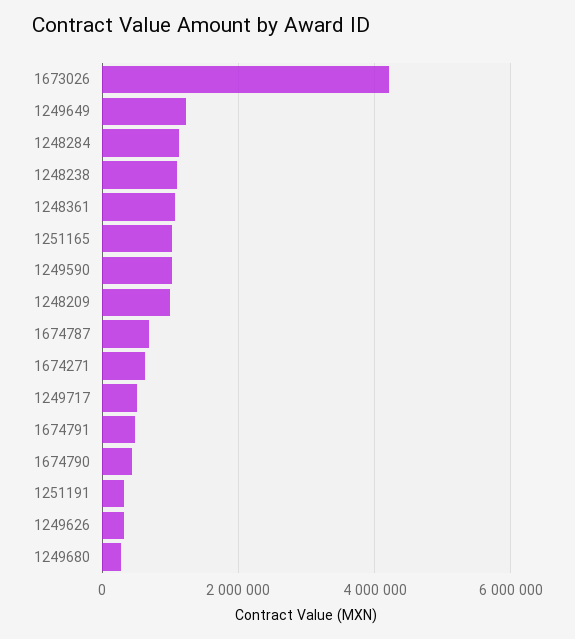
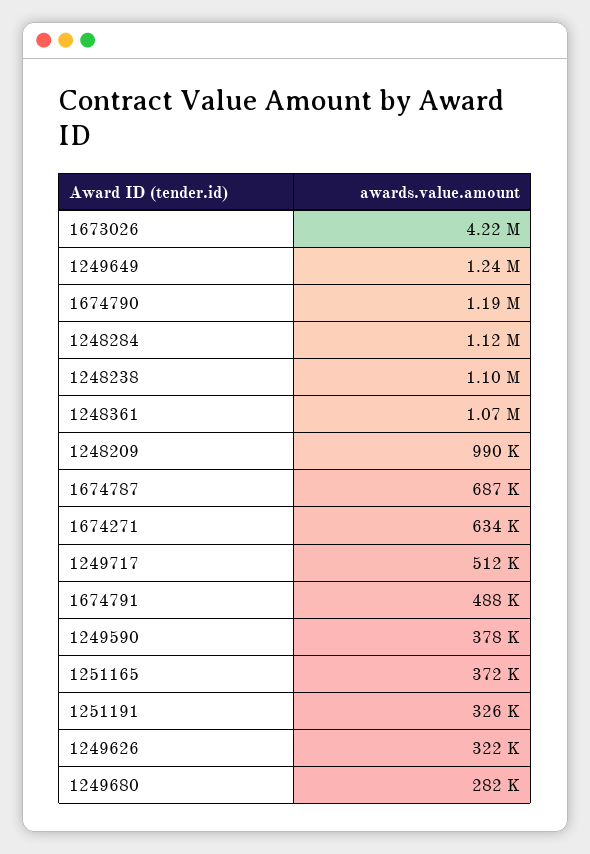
1251165: 1000000 -> 372000
1249590: 1000000 -> 378000
1674790: 400000 -> 1190000

